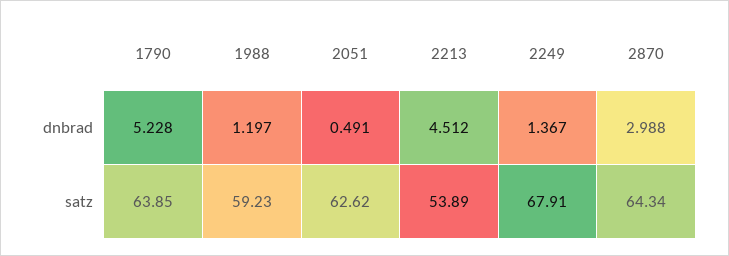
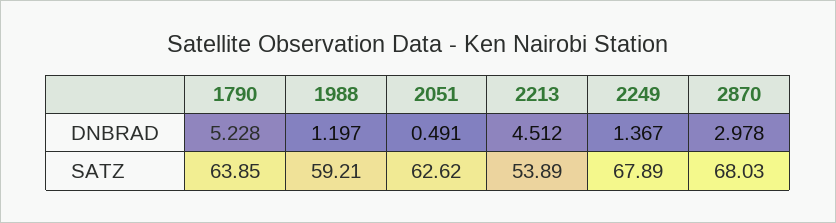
2870, dnbrad: 2.988 -> 2.978
1988, satz: 59.23 -> 59.21
2249, satz: 67.91 -> 67.89
2870, satz: 64.34 -> 68.03

